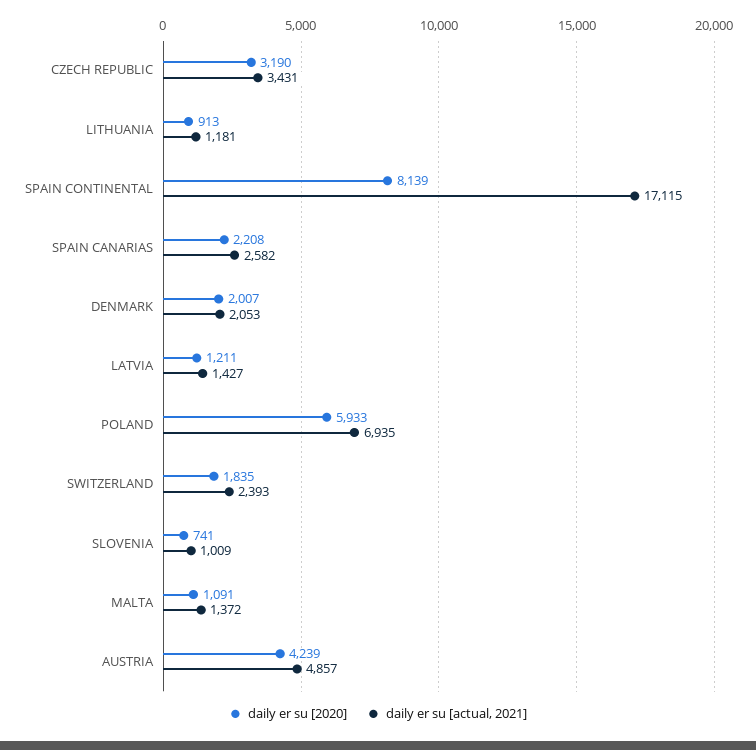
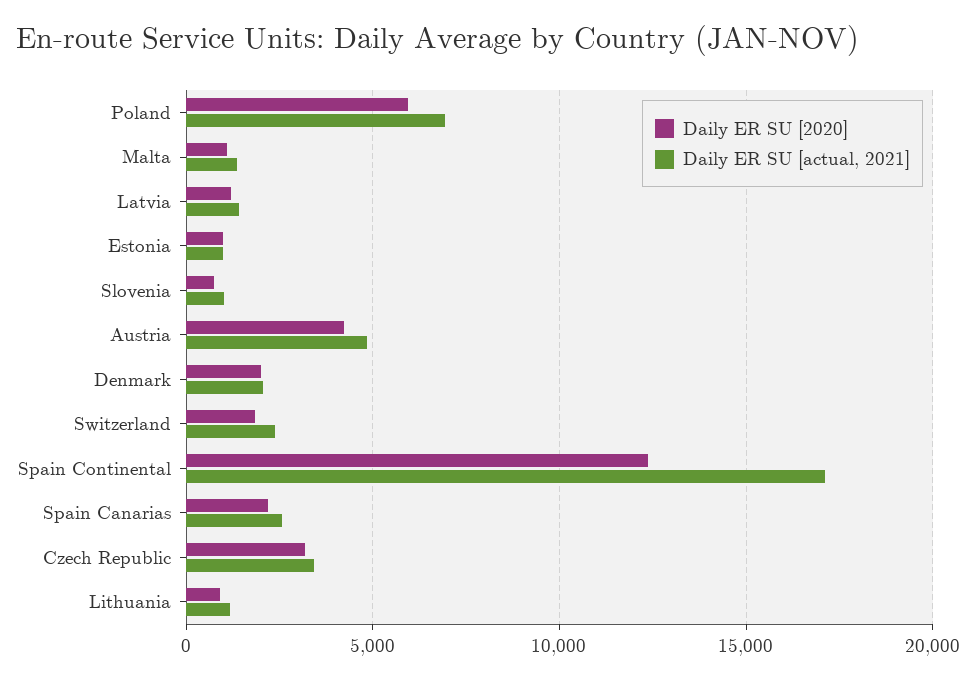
daily er su [2020], SPAIN CONTINENTAL: 8139 -> 12500
daily er su [2020], Estonia: none -> 1000
daily er su [actual, 2021], Estonia: none -> 1000

